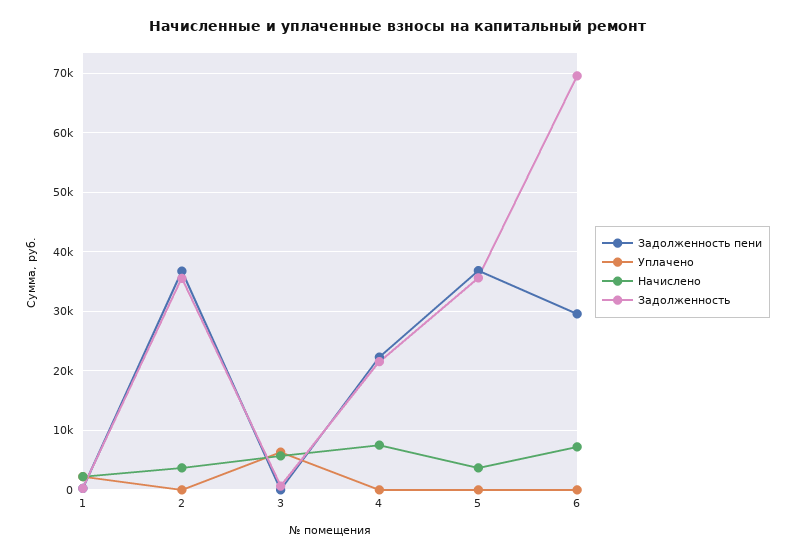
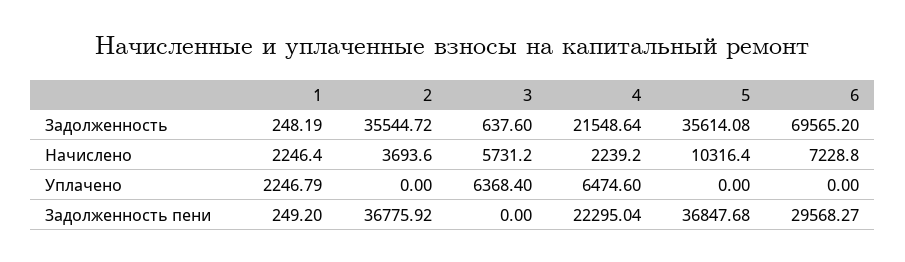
Уплачено, 4: 0 -> 6474.6
Начислено, 4: 8000 -> 2239.2
Начислено, 5: 4000 -> 10316.4

